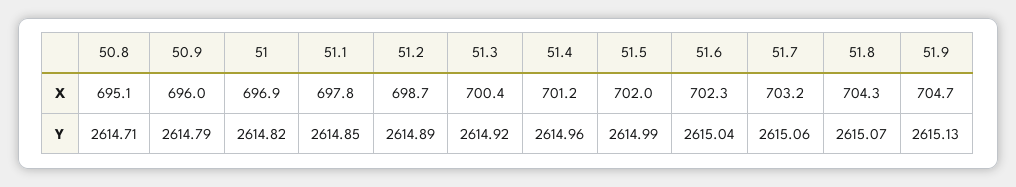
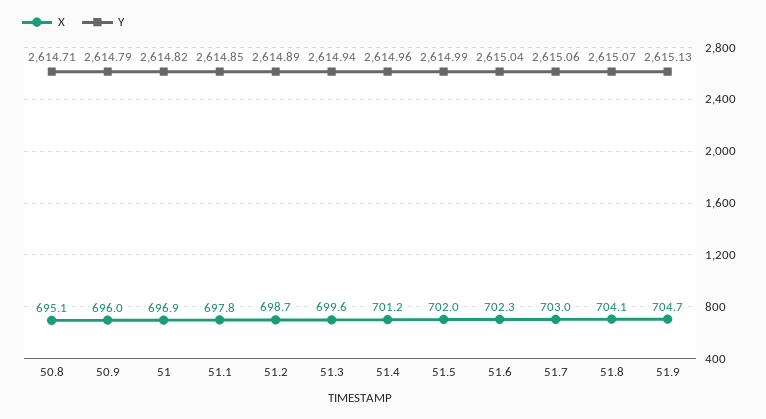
X, 51.3: 700.4 -> 699.6
X, 51.7: 703.2 -> 703
X, 51.8: 704.3 -> 704.1
Y, 51.3: 2614.92 -> 2614.94

